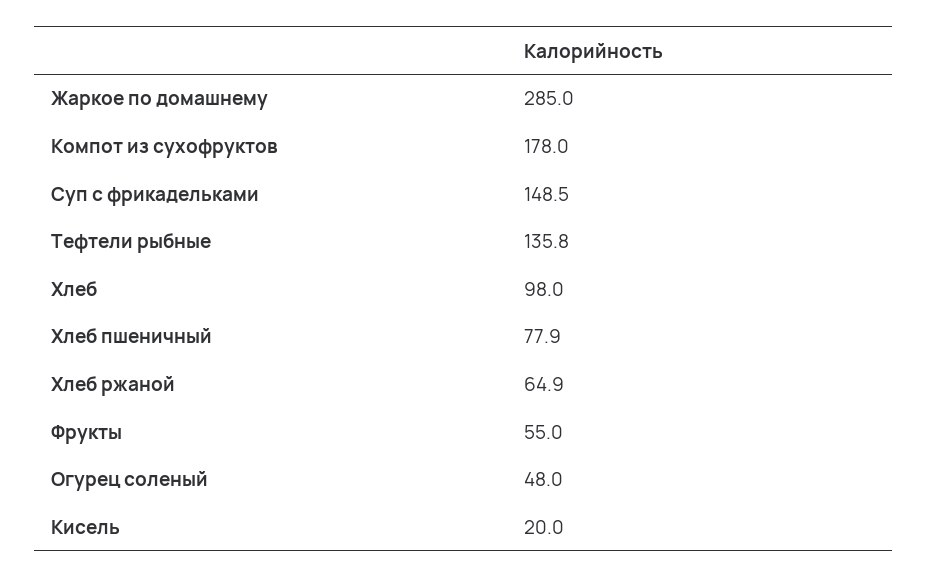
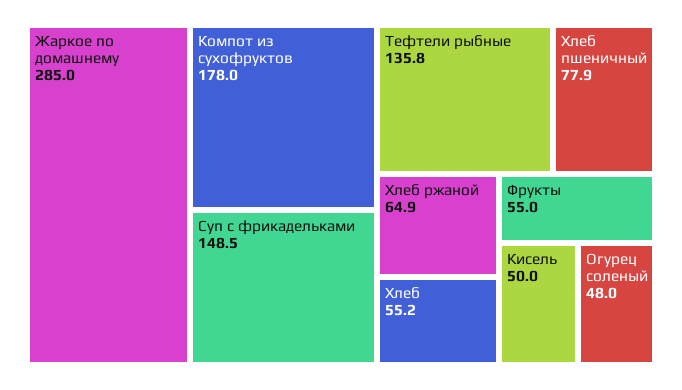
Хлеб: 98 -> 55.2
Кисель: 20 -> 50

